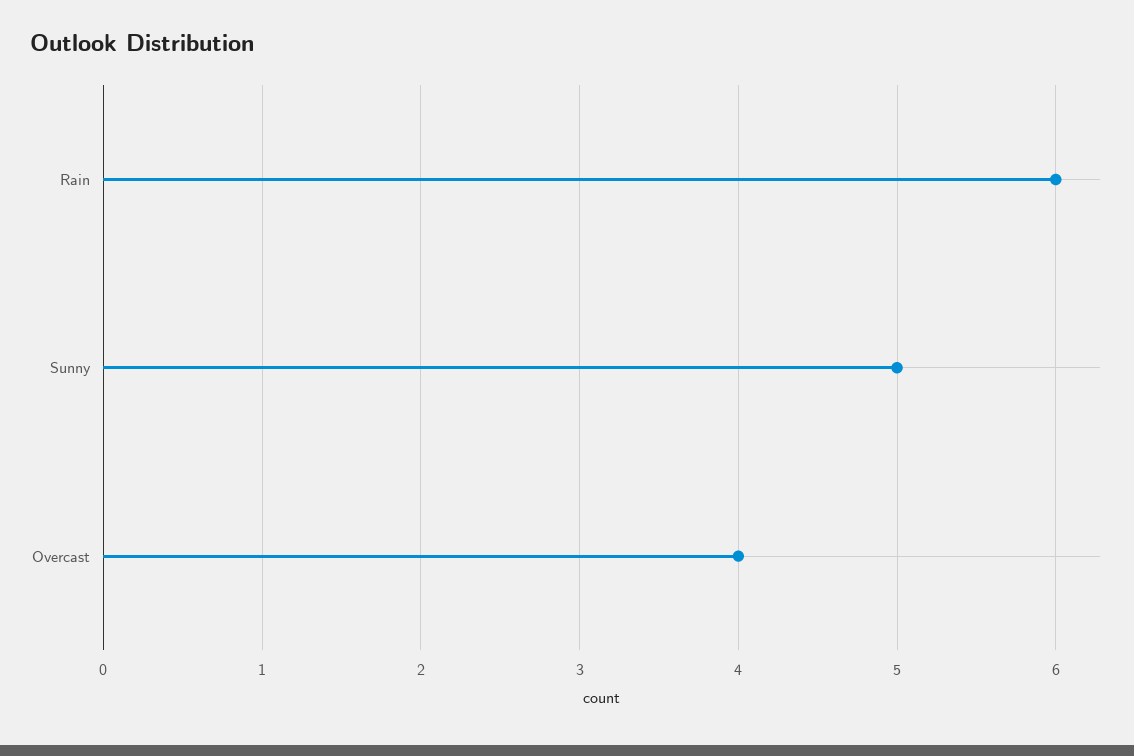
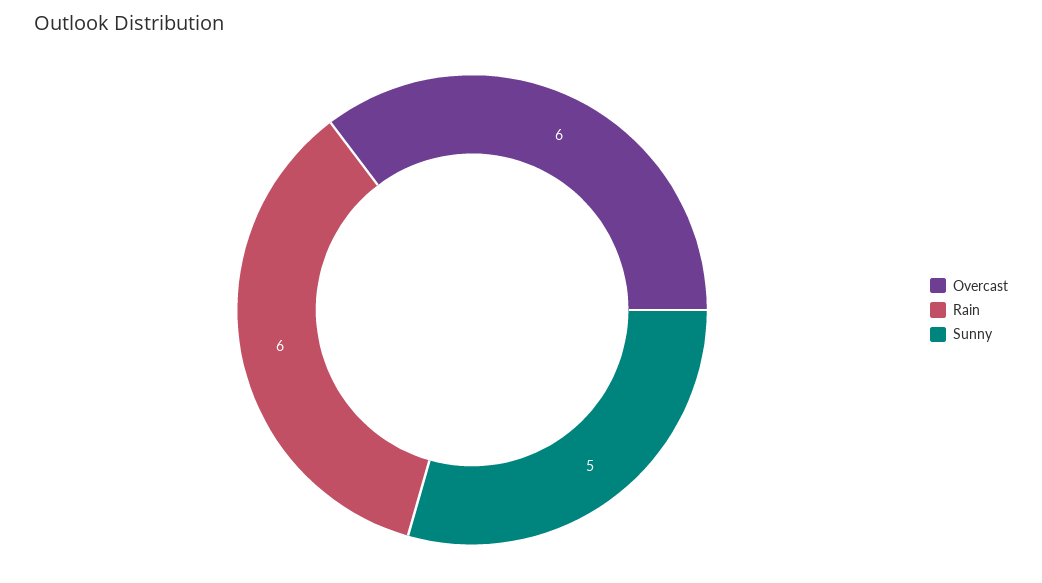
Overcast: 4 -> 6

